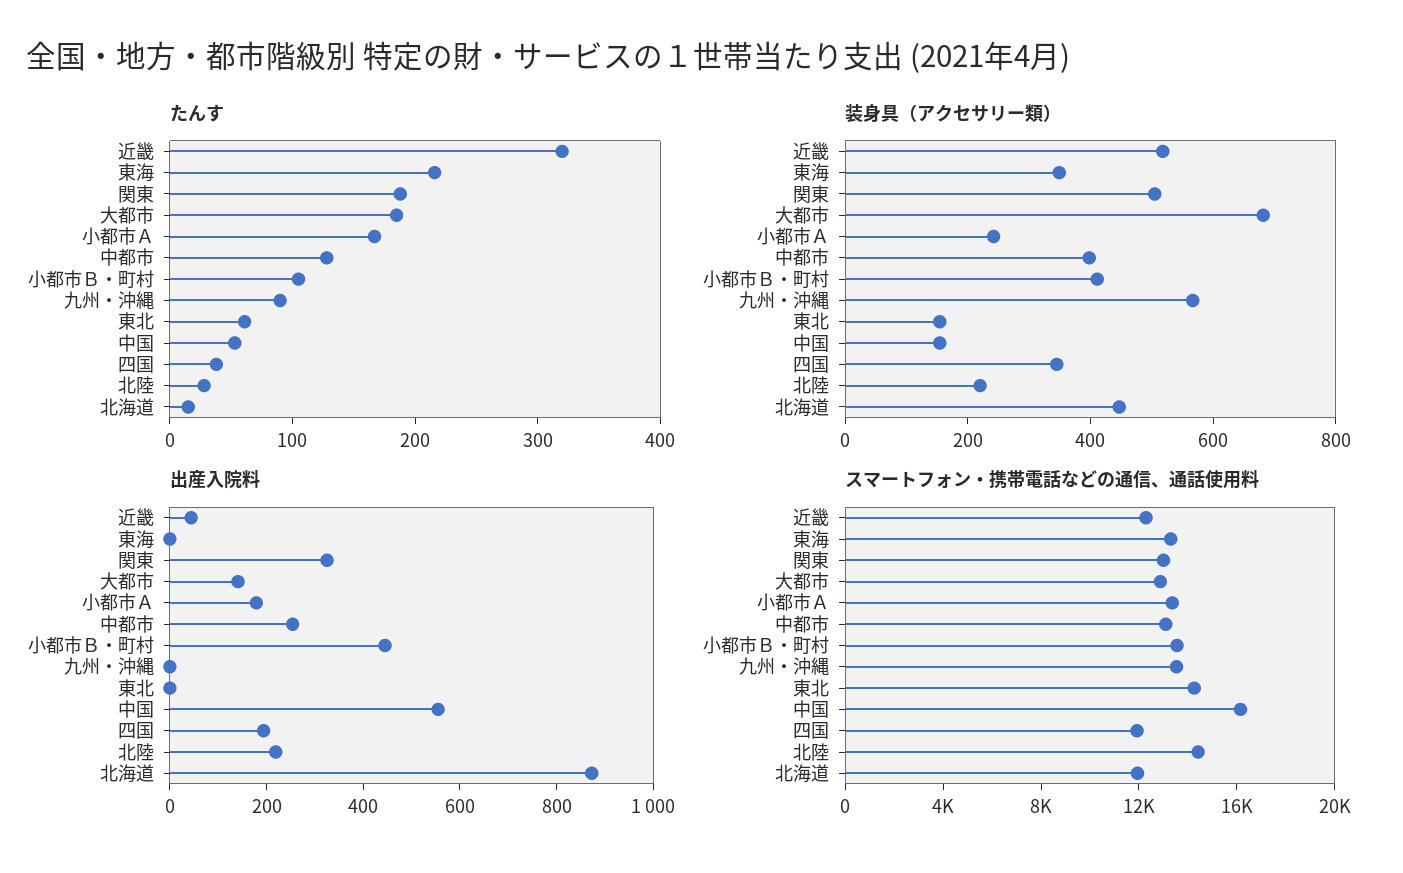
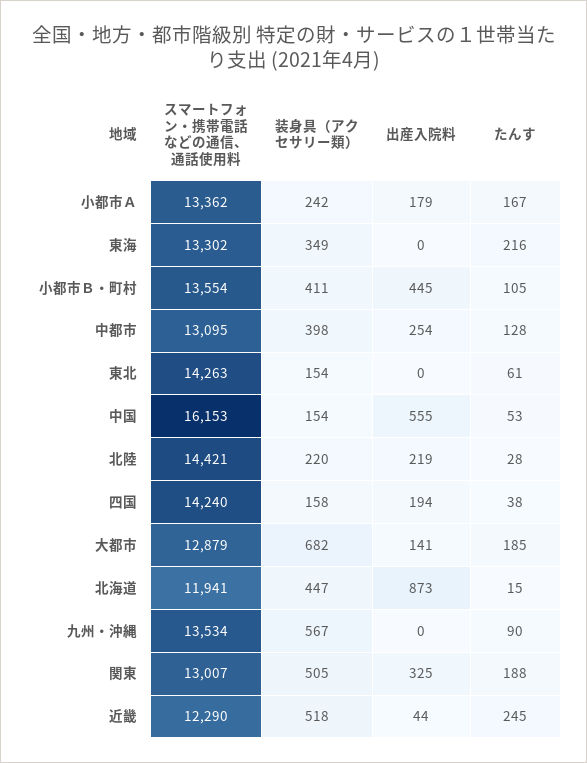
たんす, 近畿: 320 -> 245
装身具（アクセサリー類）, 四国: 350 -> 158
スマートフォン・携帯電話などの通信、通話使用料, 四国: 12000 -> 14240

